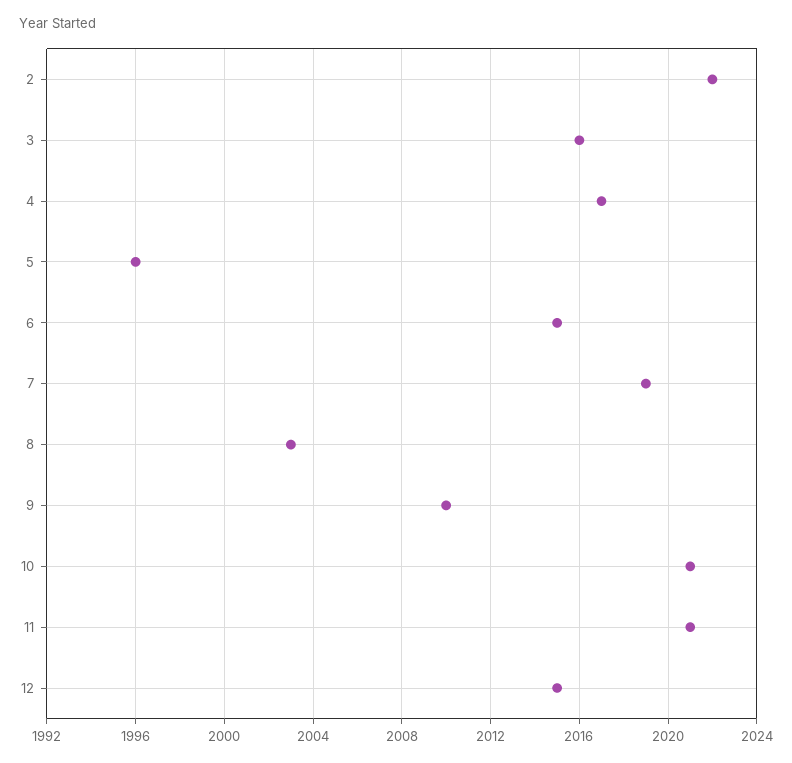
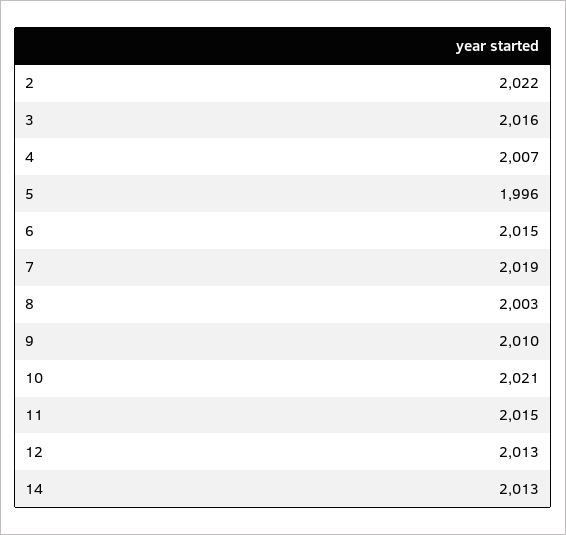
4: 2017 -> 2007
11: 2021 -> 2015
12: 2015 -> 2013
14: none -> 2013

